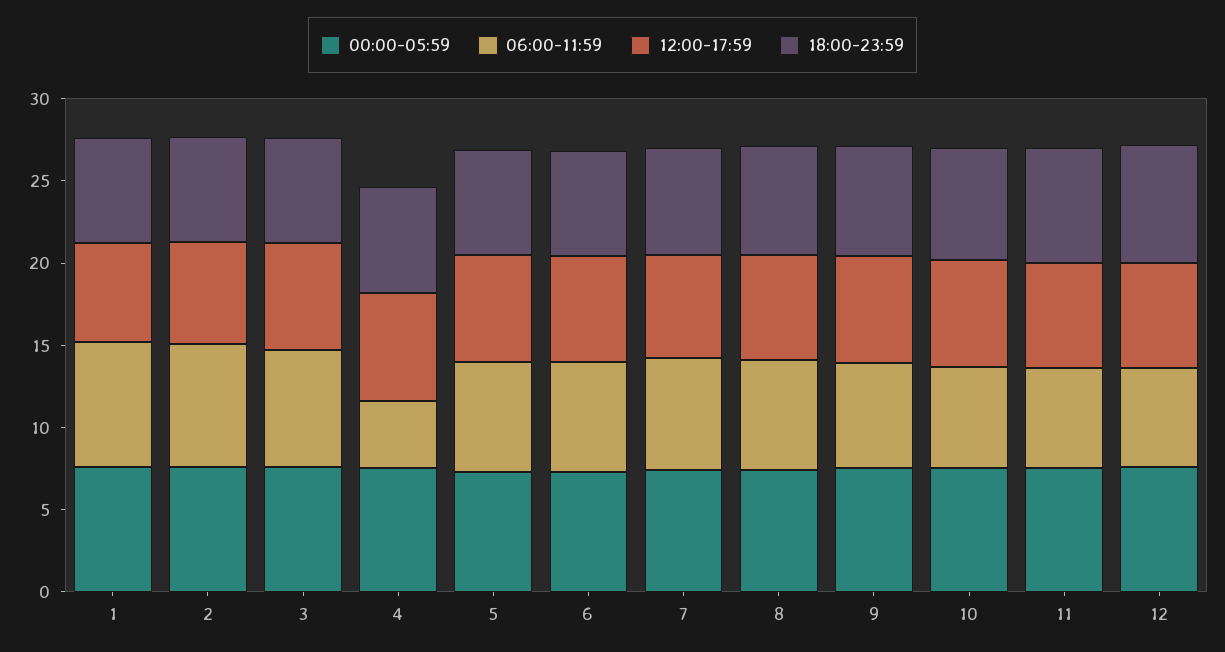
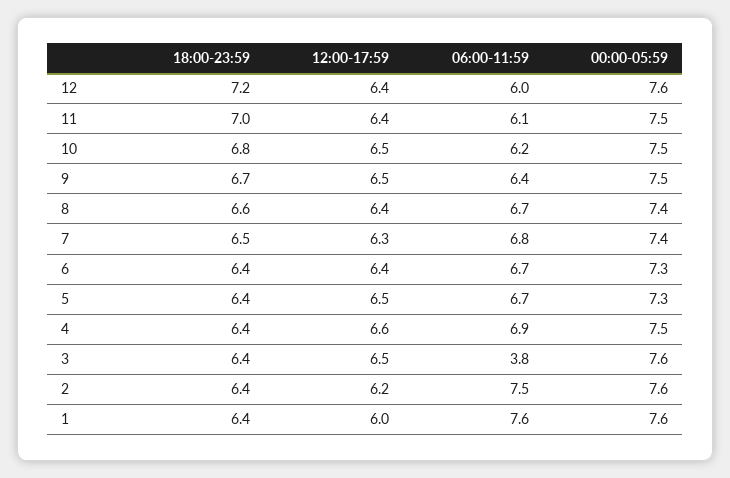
06:00-11:59, 3: 7 -> 3.8
06:00-11:59, 4: 4 -> 6.9

